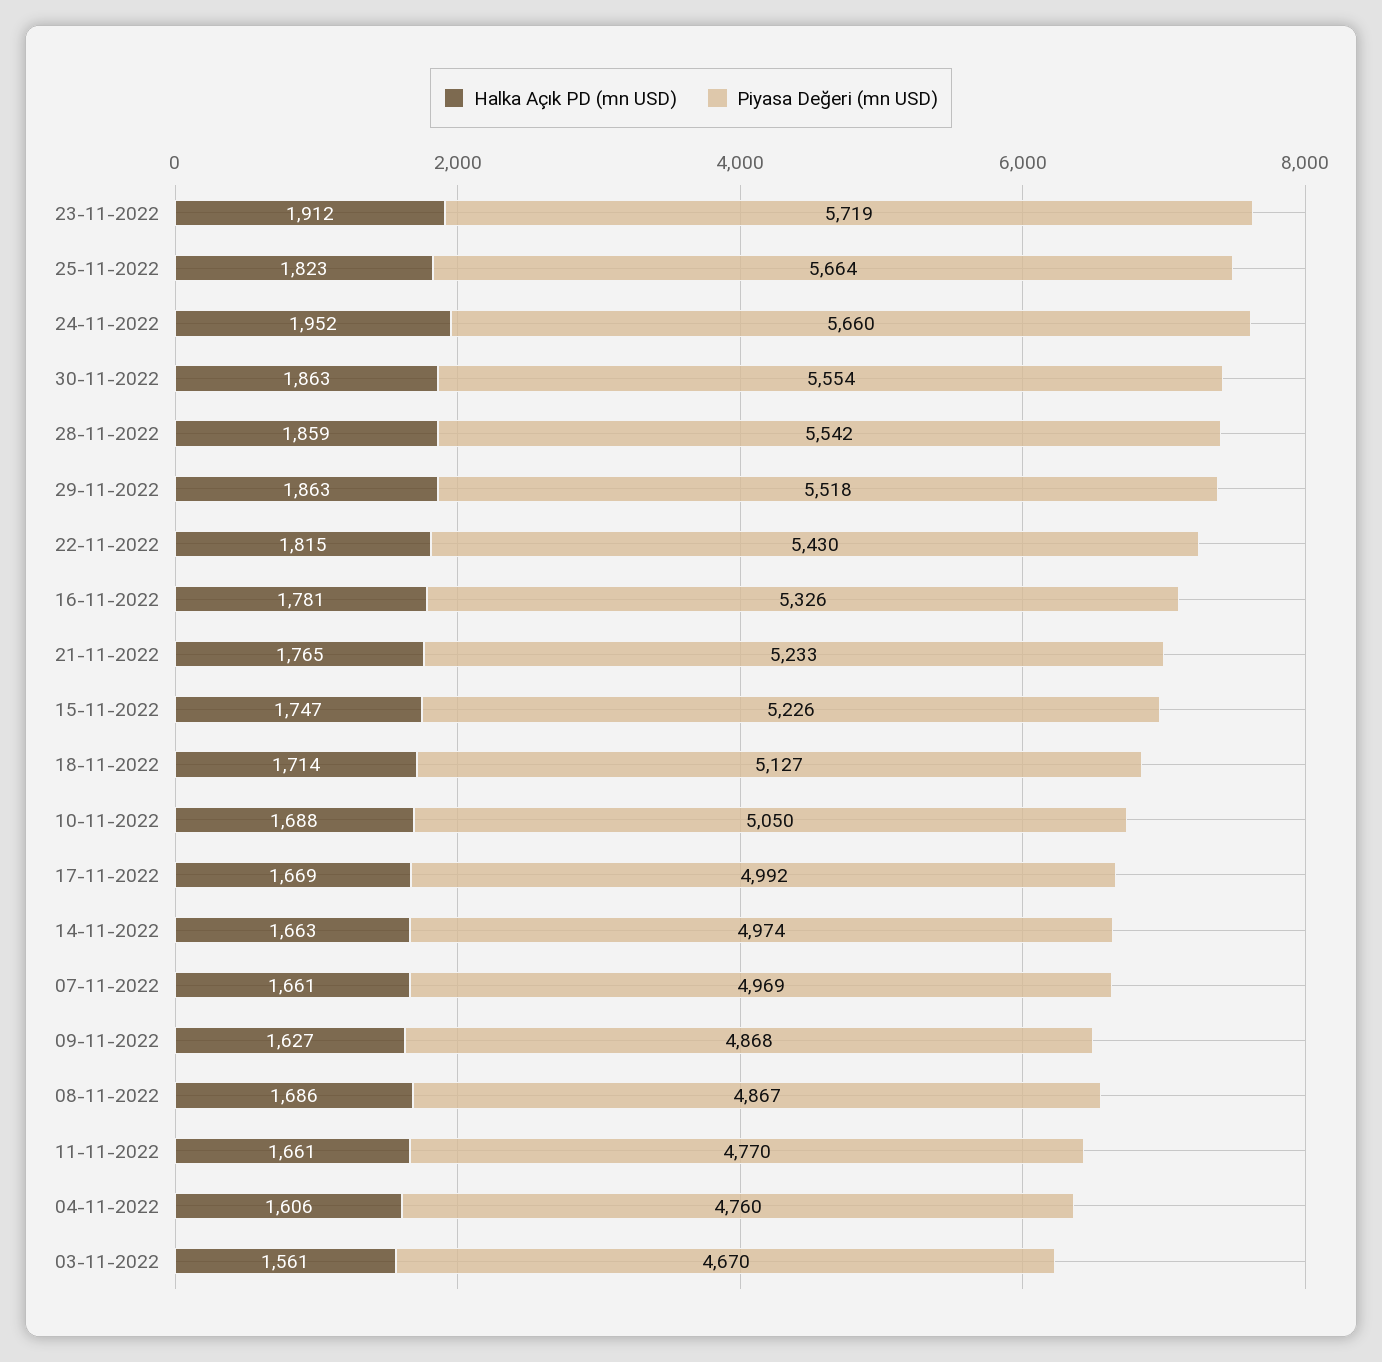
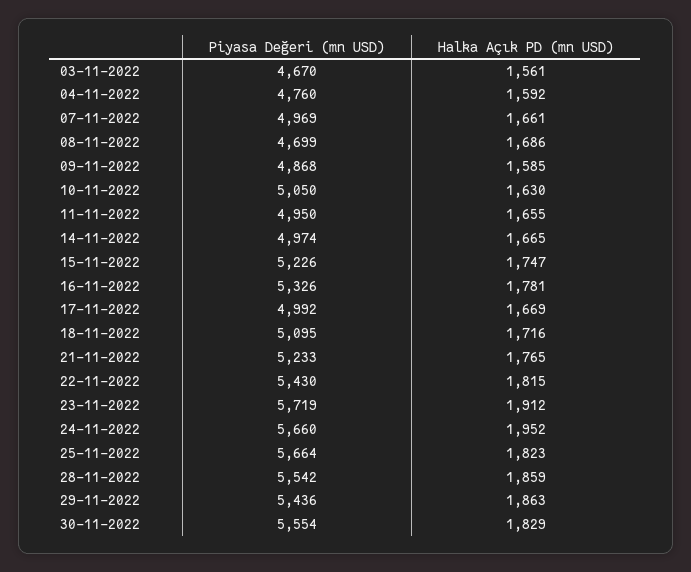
Halka Açık PD (mn USD), 30-11-2022: 1863 -> 1829
Piyasa Değeri (mn USD), 29-11-2022: 5518 -> 5436
Halka Açık PD (mn USD), 18-11-2022: 1714 -> 1716
Piyasa Değeri (mn USD), 18-11-2022: 5127 -> 5095
Halka Açık PD (mn USD), 10-11-2022: 1688 -> 1630
Halka Açık PD (mn USD), 14-11-2022: 1663 -> 1665
Halka Açık PD (mn USD), 09-11-2022: 1627 -> 1585
Piyasa Değeri (mn USD), 08-11-2022: 4867 -> 4699
Halka Açık PD (mn USD), 11-11-2022: 1661 -> 1655
Piyasa Değeri (mn USD), 11-11-2022: 4770 -> 4950
Halka Açık PD (mn USD), 04-11-2022: 1606 -> 1592

